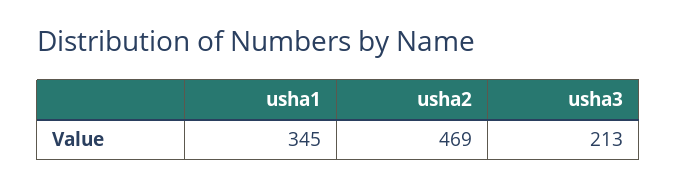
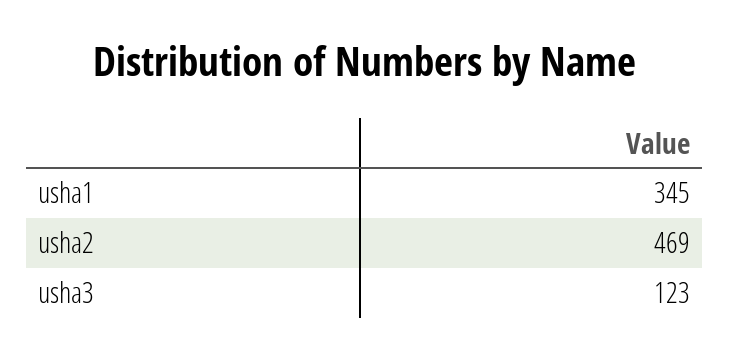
usha3: 213 -> 123

